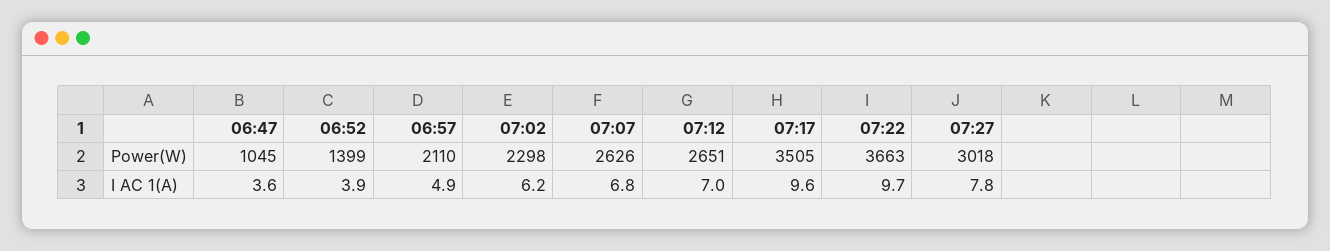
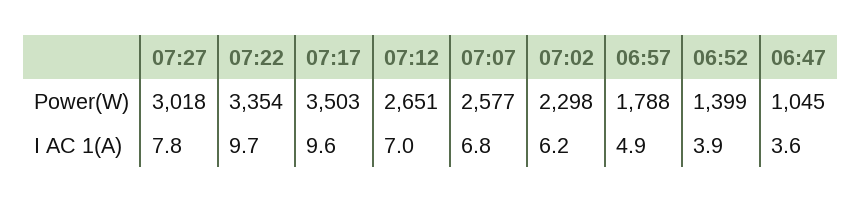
06:57, Power(W): 2110 -> 1788
07:07, Power(W): 2626 -> 2577
07:17, Power(W): 3505 -> 3503
07:22, Power(W): 3663 -> 3354

